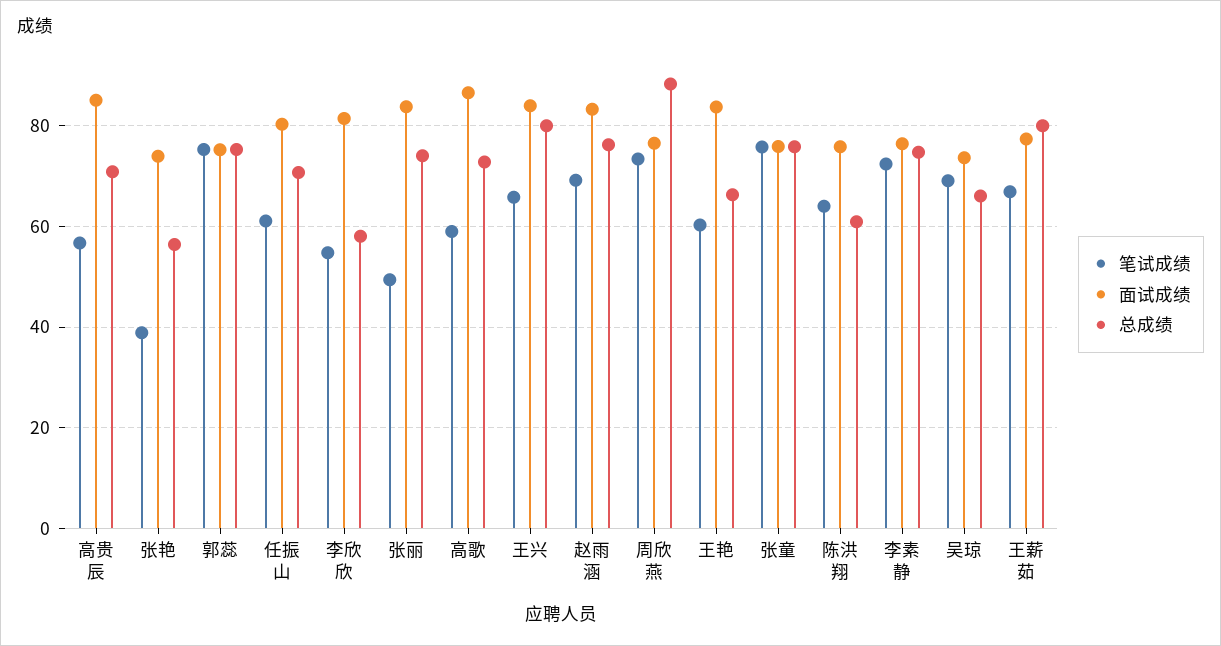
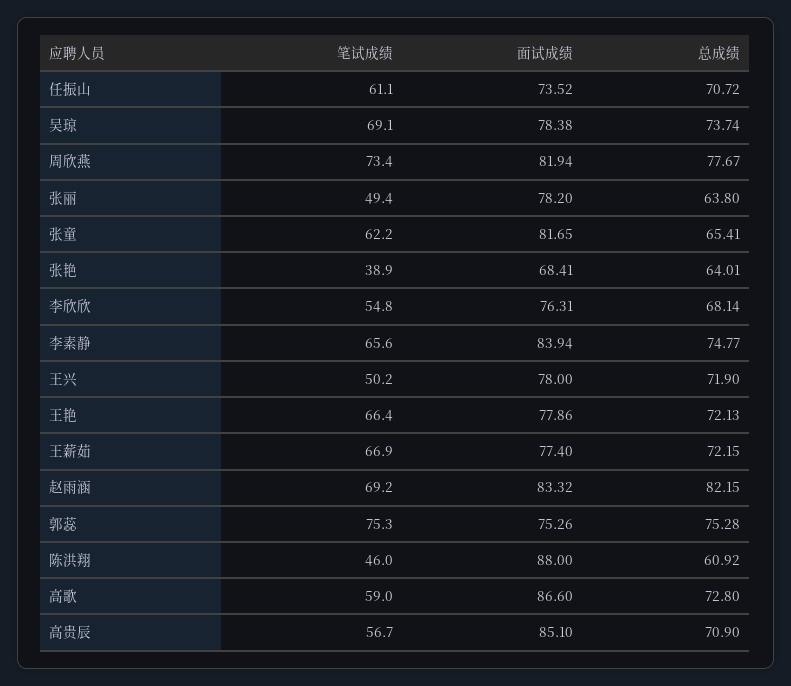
面试成绩, 张艳: 74 -> 68.41
总成绩, 张艳: 56 -> 64.01
面试成绩, 任振山: 80 -> 73.52
面试成绩, 李欣欣: 82 -> 76.31
总成绩, 李欣欣: 58 -> 68.14
面试成绩, 张丽: 84 -> 78.2
总成绩, 张丽: 74 -> 63.8
笔试成绩, 王兴: 66 -> 50.2
面试成绩, 王兴: 84 -> 78
总成绩, 王兴: 80 -> 71.9
总成绩, 赵雨涵: 76 -> 82.15
面试成绩, 周欣燕: 76 -> 81.94
总成绩, 周欣燕: 88 -> 77.67
笔试成绩, 王艳: 60 -> 66.4
面试成绩, 王艳: 84 -> 77.86
总成绩, 王艳: 66 -> 72.13
笔试成绩, 张童: 76 -> 62.2
面试成绩, 张童: 76 -> 81.65
总成绩, 张童: 76 -> 65.41
笔试成绩, 陈洪翔: 64 -> 46
面试成绩, 陈洪翔: 76 -> 88
笔试成绩, 李素静: 72 -> 65.6
面试成绩, 李素静: 76 -> 83.94
面试成绩, 吴琼: 74 -> 78.38
总成绩, 吴琼: 66 -> 73.74
总成绩, 王薪茹: 80 -> 72.15

